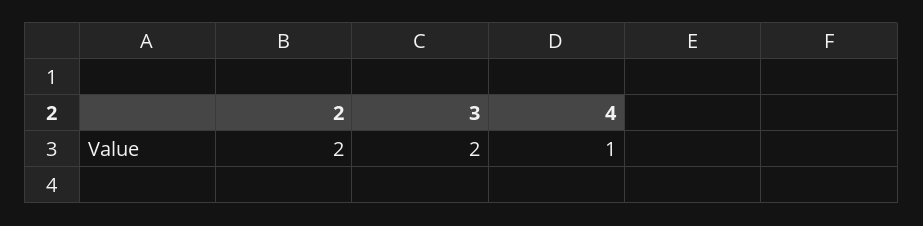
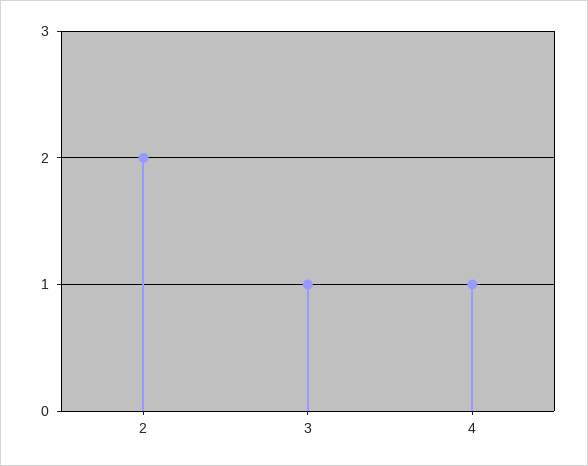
3: 2 -> 1

